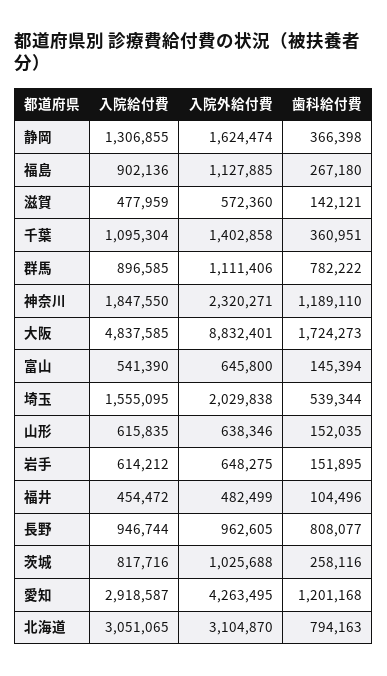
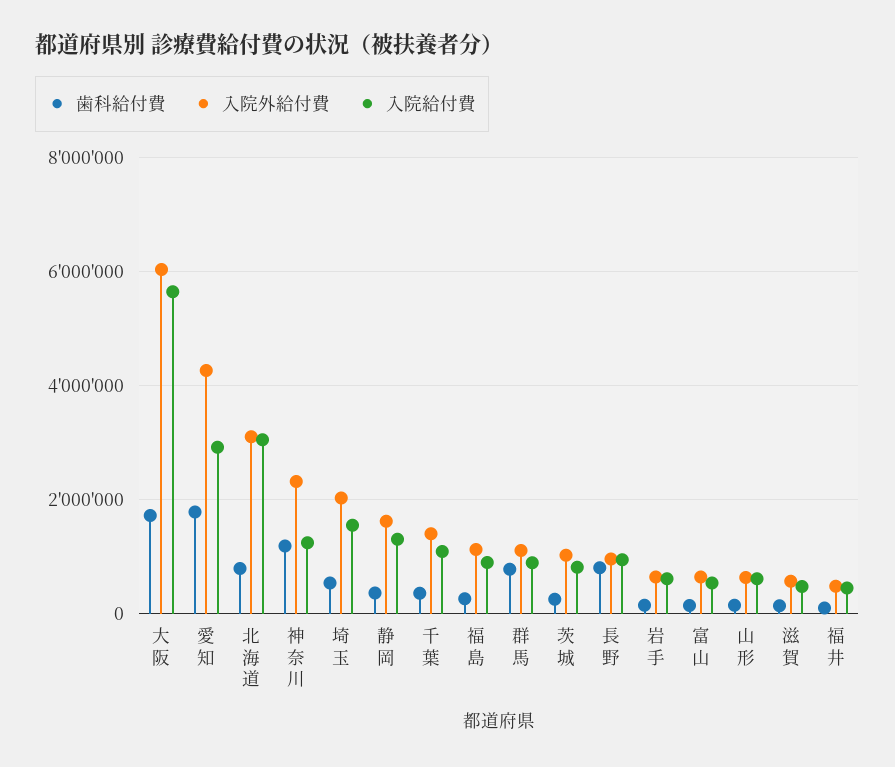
入院給付費, 神奈川: 1847550 -> 1200000
入院給付費, 大阪: 4837585 -> 5600000
入院外給付費, 大阪: 8832401 -> 6000000
歯科給付費, 愛知: 1201168 -> 1800000

